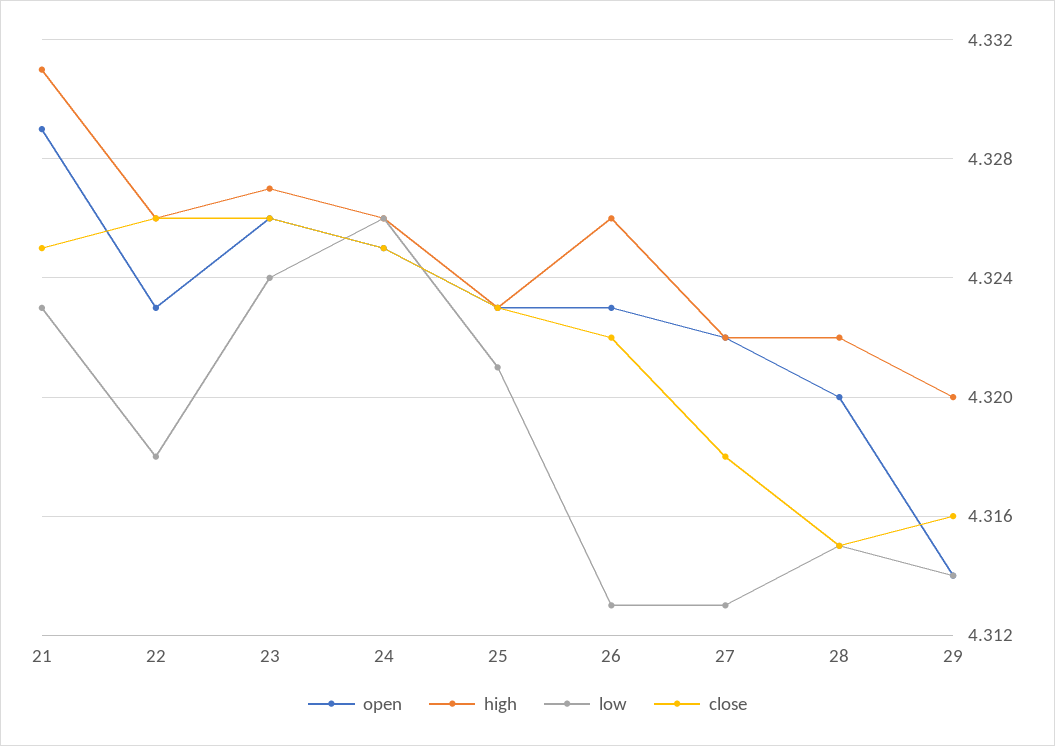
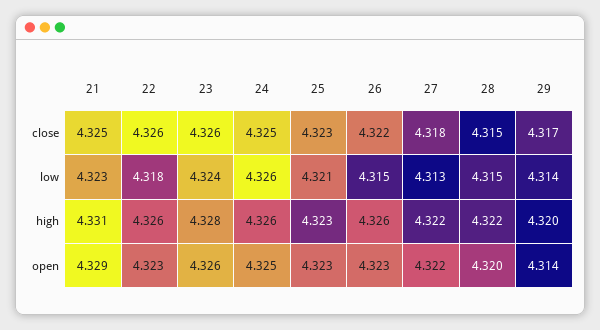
high, 23: 4.327 -> 4.328
low, 26: 4.313 -> 4.315
close, 29: 4.316 -> 4.317

